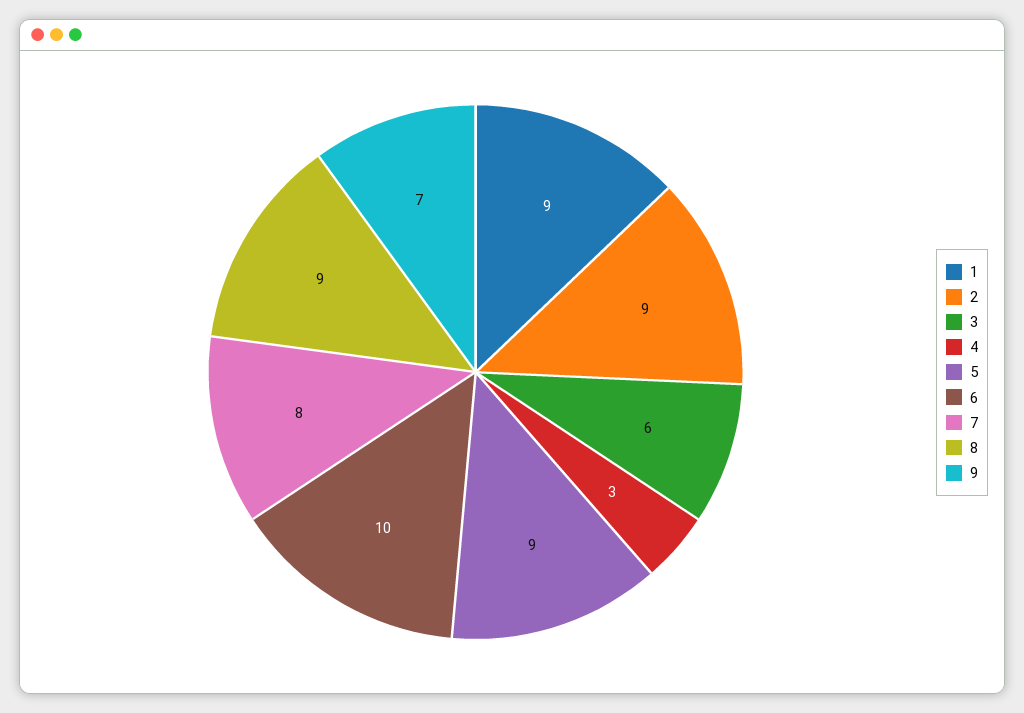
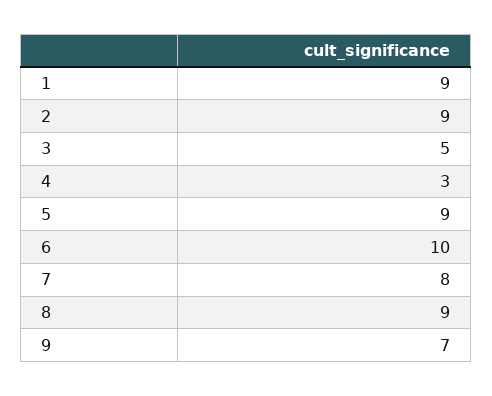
3: 6 -> 5

